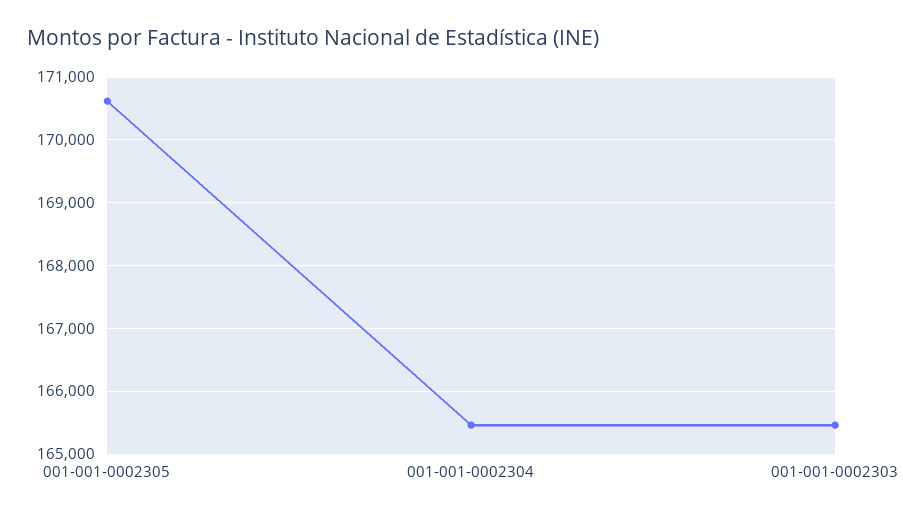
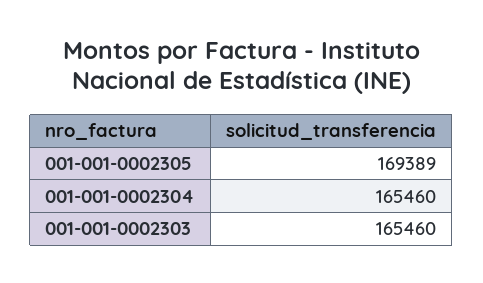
001-001-0002305: 170600 -> 169389

